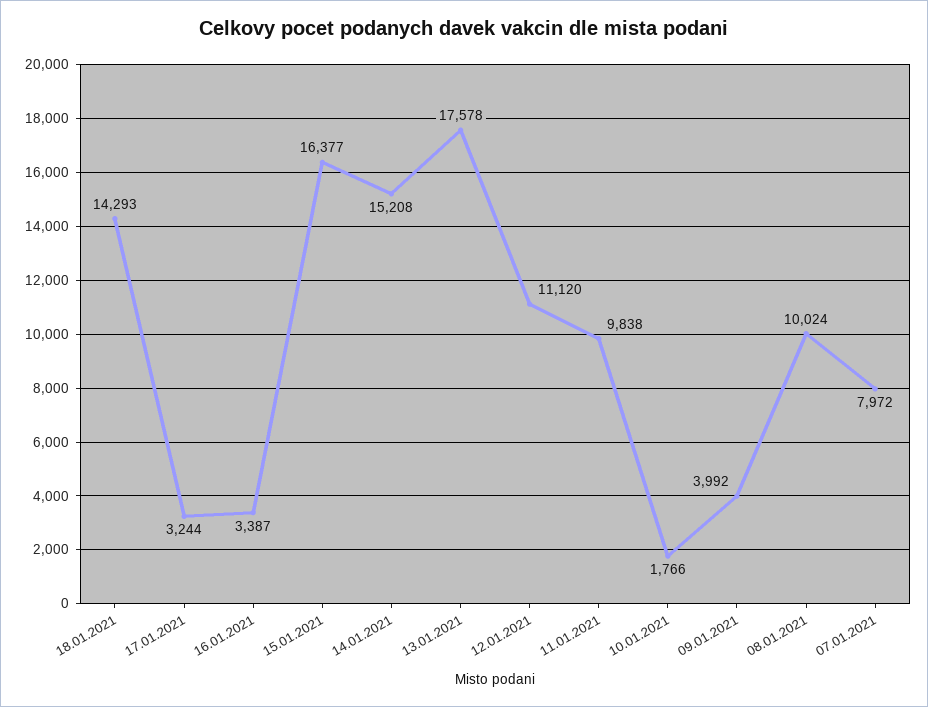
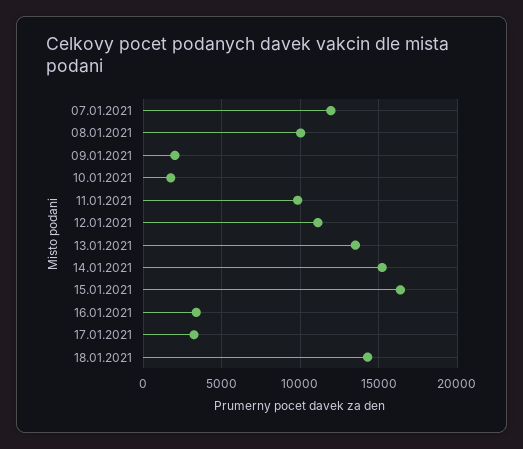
13.01.2021: 17578 -> 13500
09.01.2021: 3992 -> 2000
07.01.2021: 7972 -> 12000

